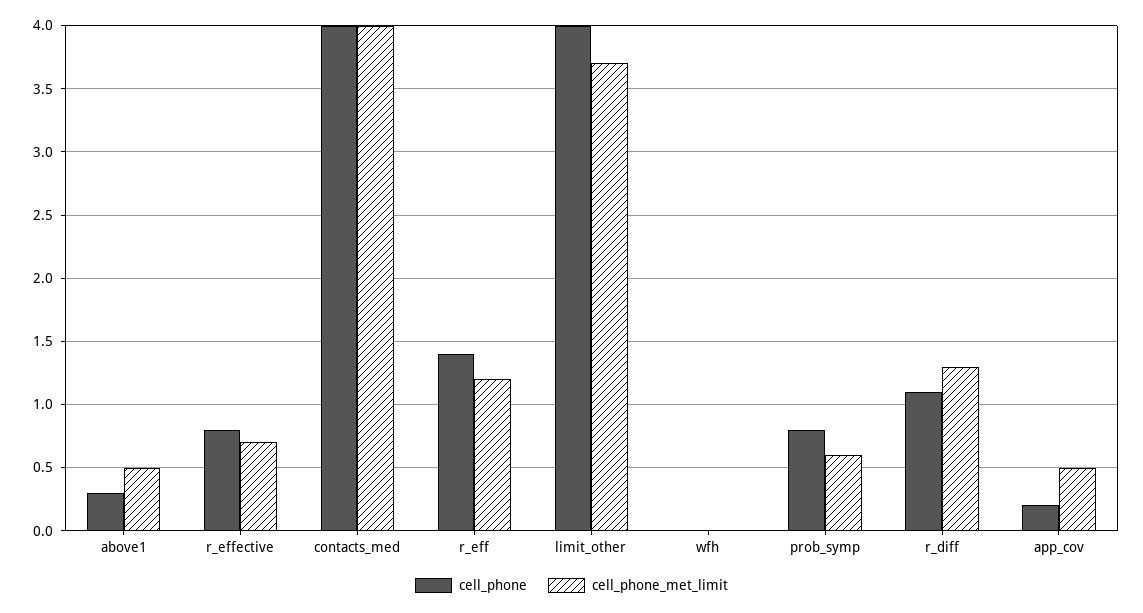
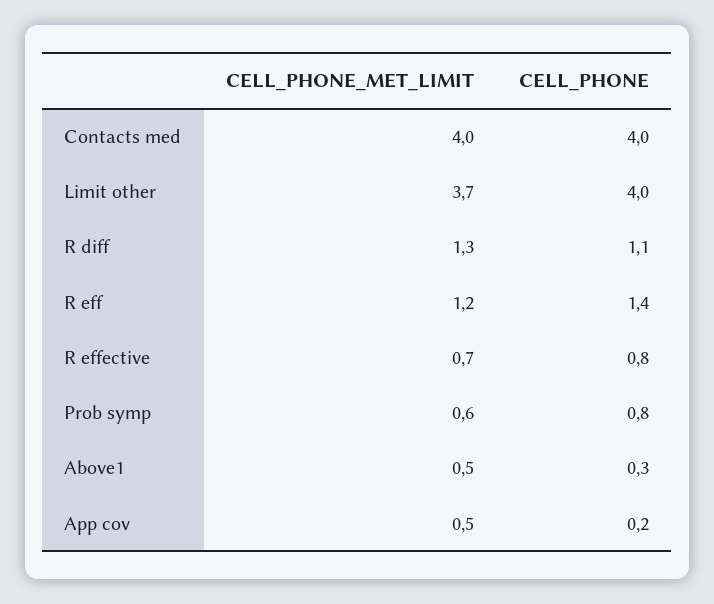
cell_phone, wfh: 0 -> none
cell_phone_met_limit, wfh: 0 -> none

